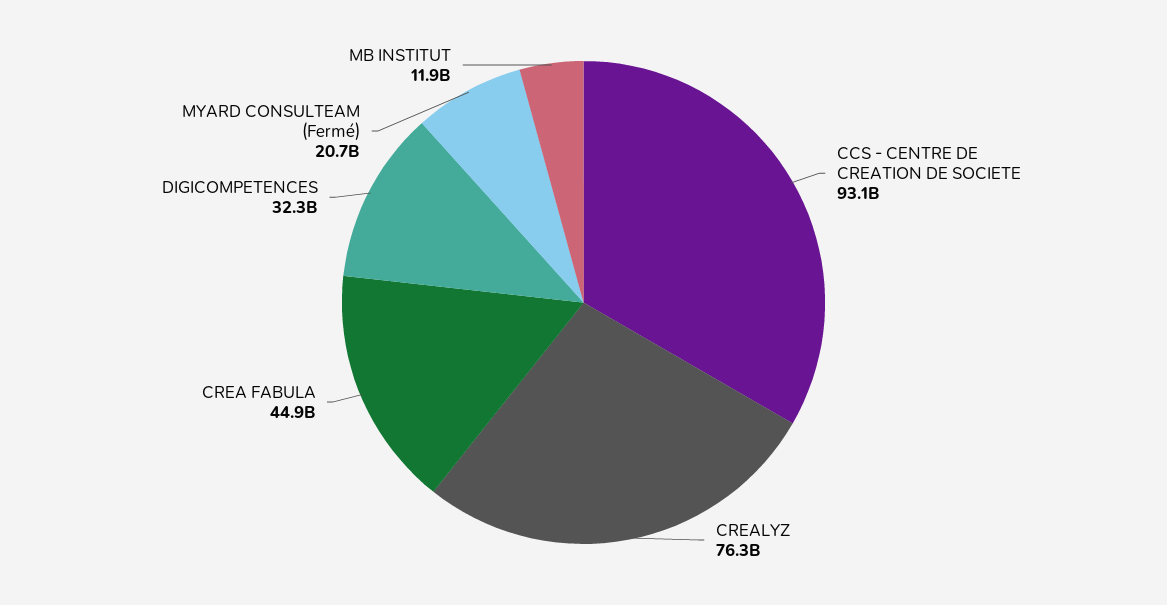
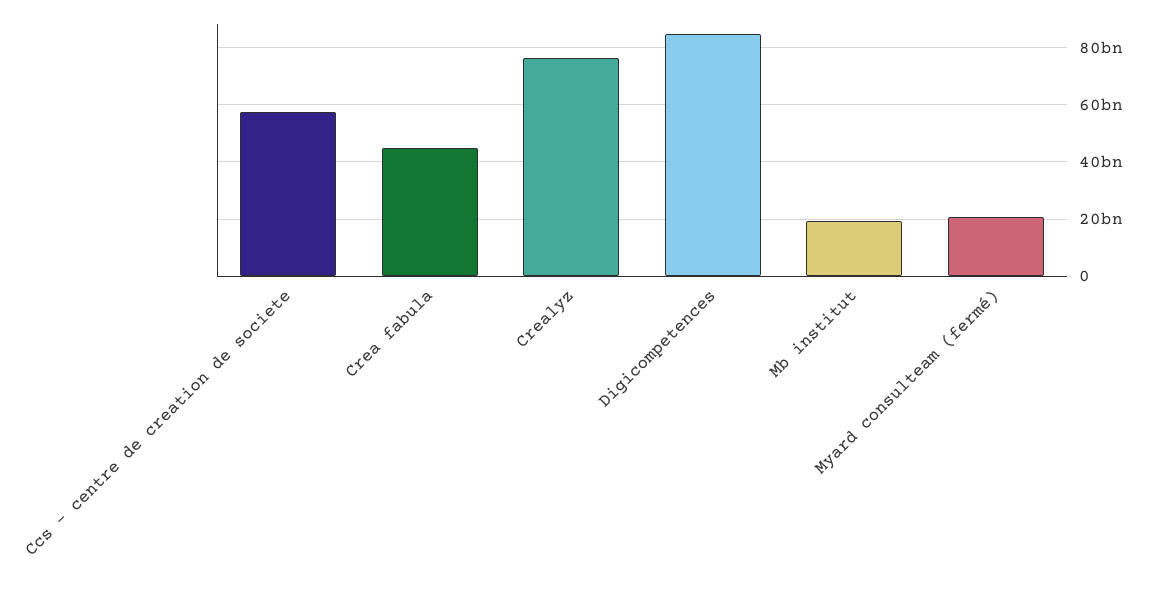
CCS - CENTRE DE CREATION DE SOCIETE: 93100000000 -> 57500000000
DIGICOMPETENCES: 32300000000 -> 85000000000
MB INSTITUT: 11900000000 -> 20000000000

